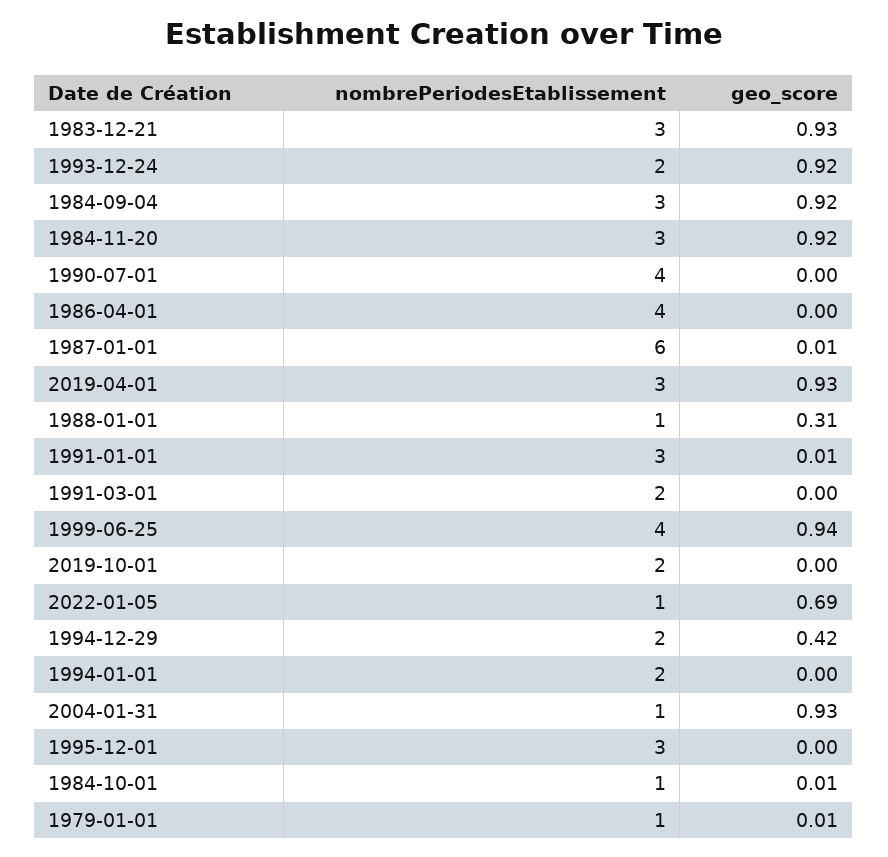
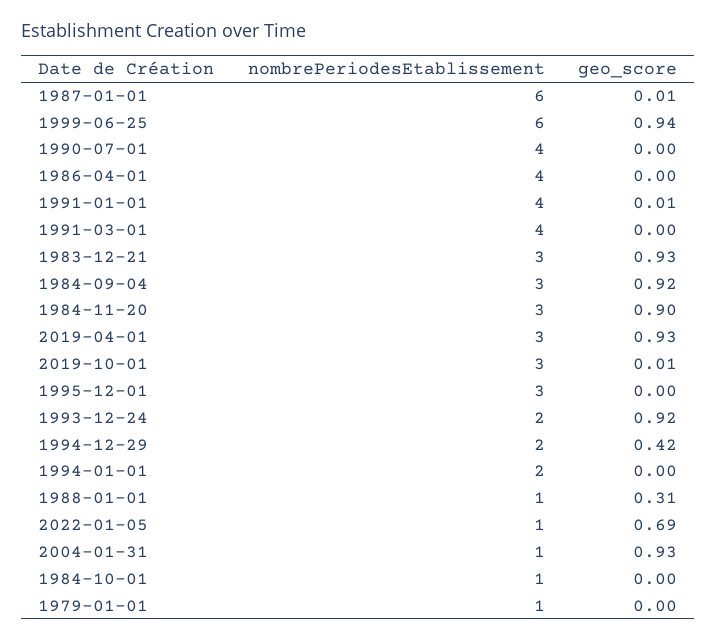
geo_score, 1984-11-20: 0.92 -> 0.9
nombrePeriodesEtablissement, 1991-01-01: 3 -> 4
nombrePeriodesEtablissement, 1991-03-01: 2 -> 4
nombrePeriodesEtablissement, 1999-06-25: 4 -> 6
nombrePeriodesEtablissement, 2019-10-01: 2 -> 3
geo_score, 2019-10-01: 0 -> 0.01
geo_score, 1984-10-01: 0.01 -> 0
geo_score, 1979-01-01: 0.01 -> 0

